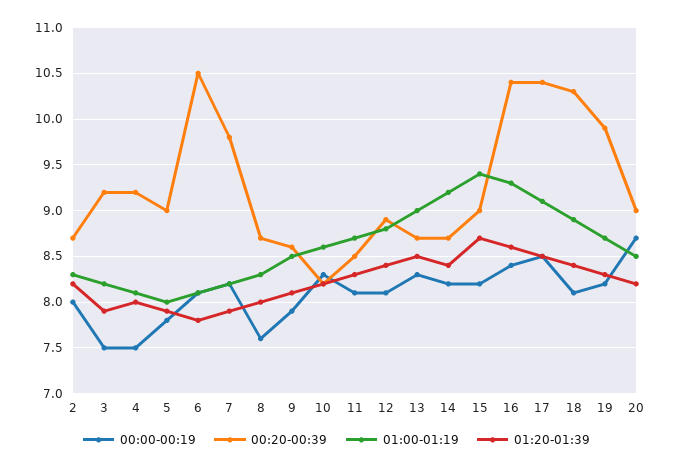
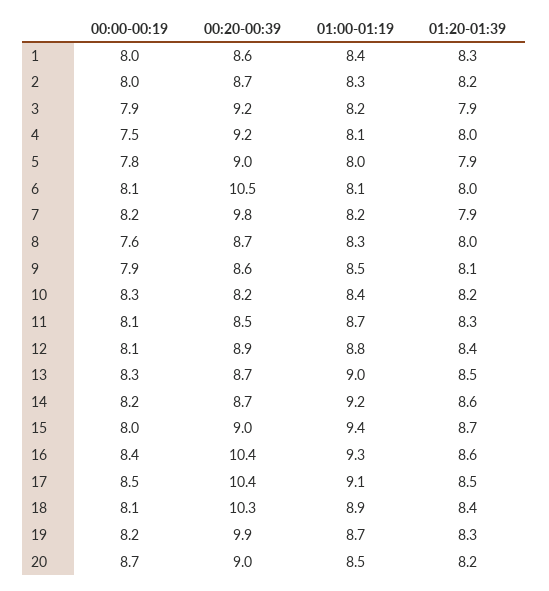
00:00-00:19, 3: 7.5 -> 7.9
01:20-01:39, 6: 7.8 -> 8
01:00-01:19, 10: 8.6 -> 8.4
01:20-01:39, 14: 8.4 -> 8.6
00:00-00:19, 15: 8.2 -> 8
00:00-00:19, 1: none -> 8
00:20-00:39, 1: none -> 8.6
01:00-01:19, 1: none -> 8.4
01:20-01:39, 1: none -> 8.3

